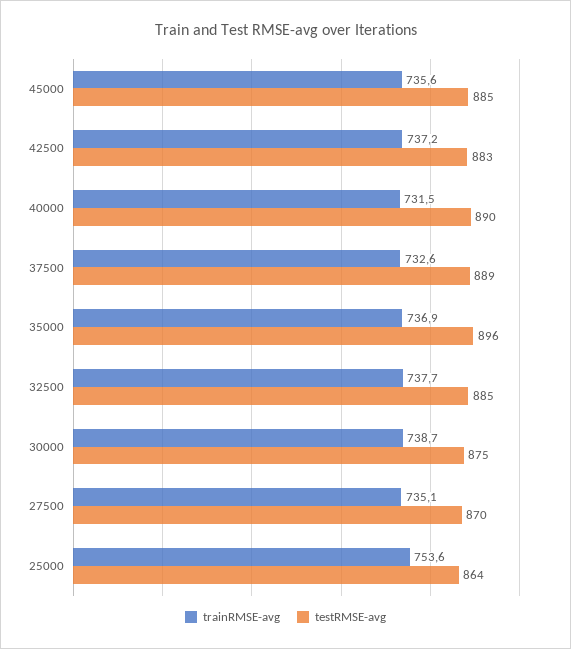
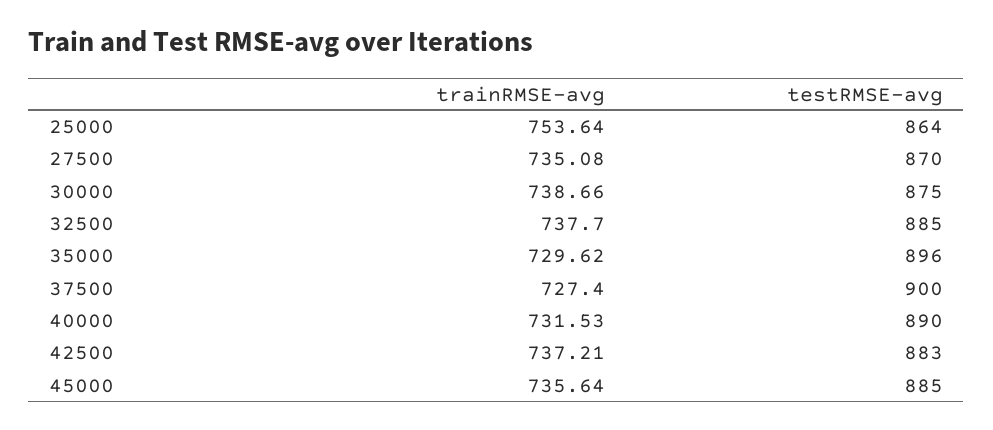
trainRMSE-avg, 37500: 732.6 -> 727.4
testRMSE-avg, 37500: 889 -> 900
trainRMSE-avg, 35000: 736.9 -> 729.62

